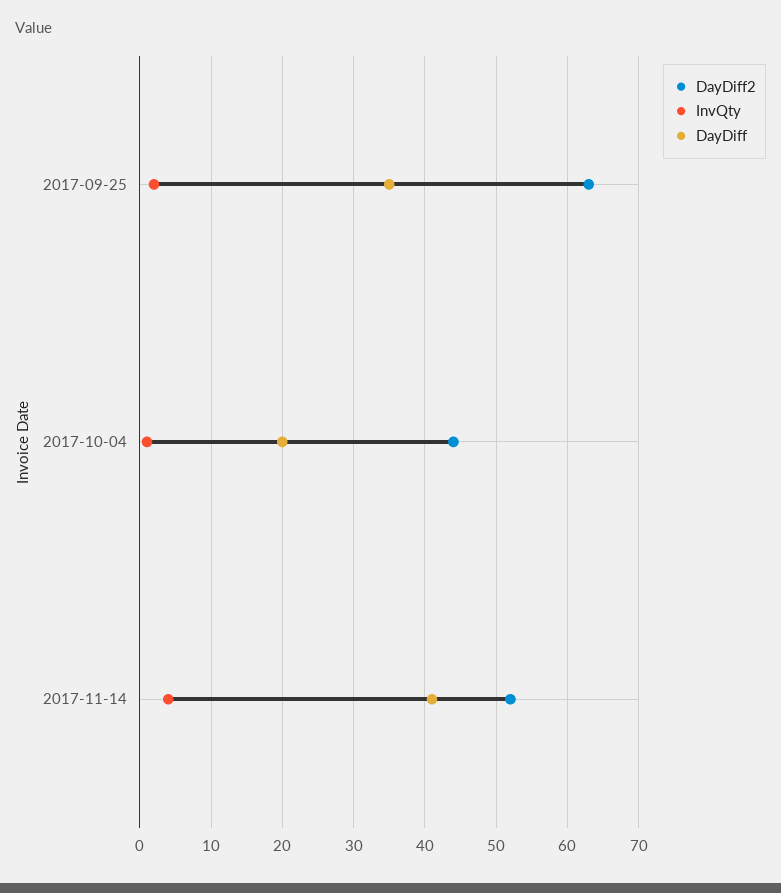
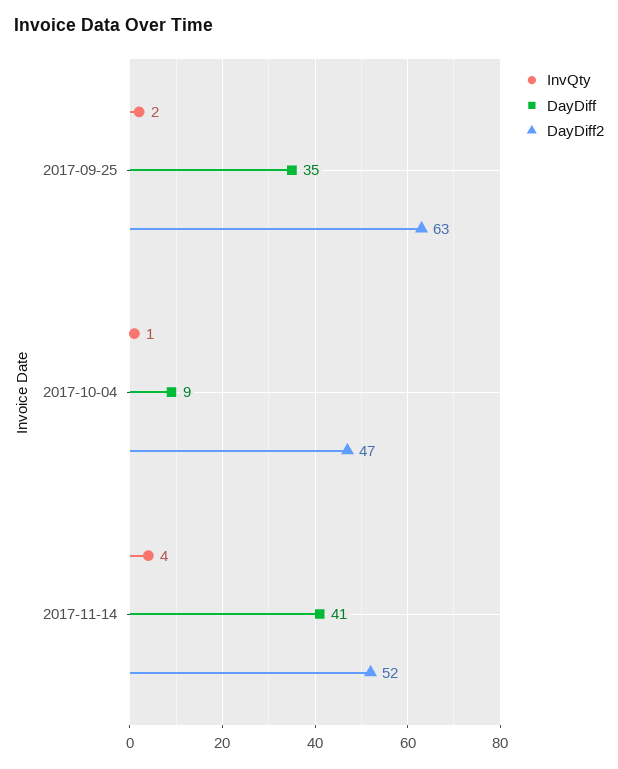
DayDiff2, 2017-10-04: 44 -> 47
DayDiff, 2017-10-04: 20 -> 9

